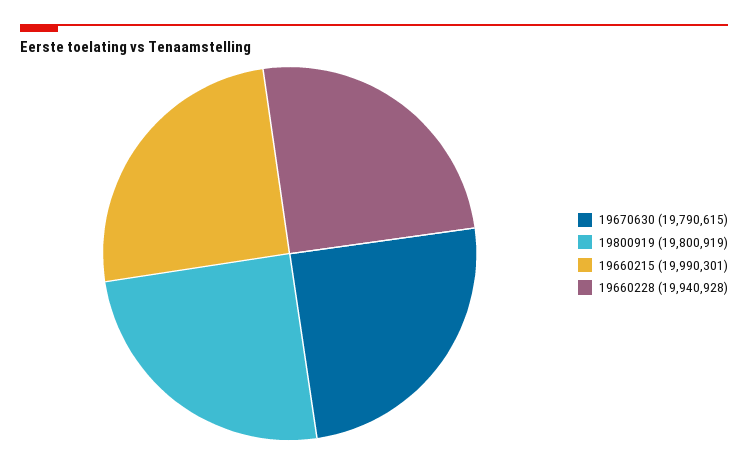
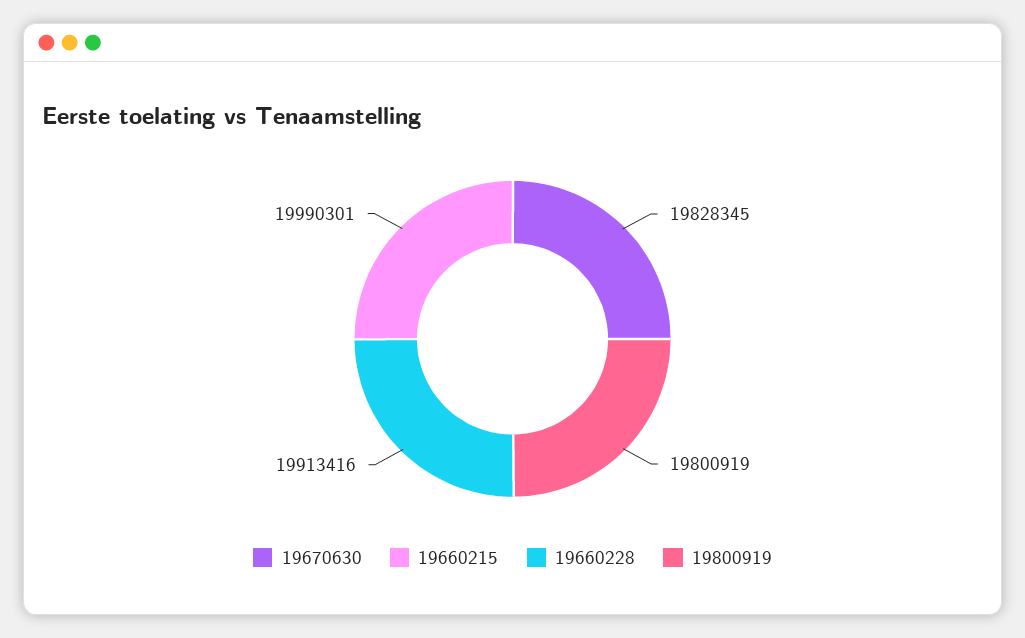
19670630: 19790615 -> 19828345
19660228: 19940928 -> 19913416

